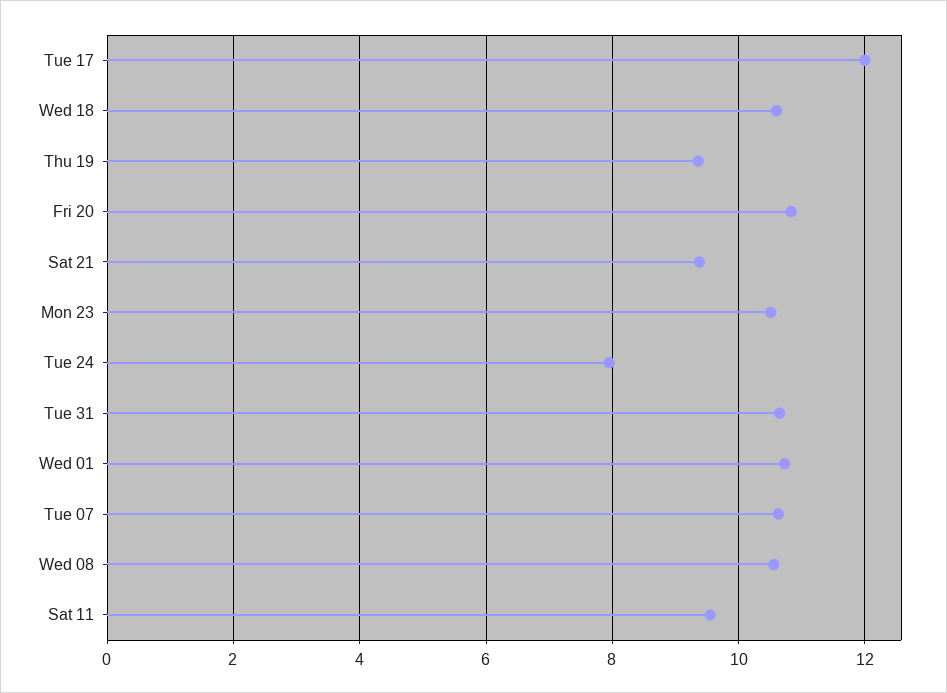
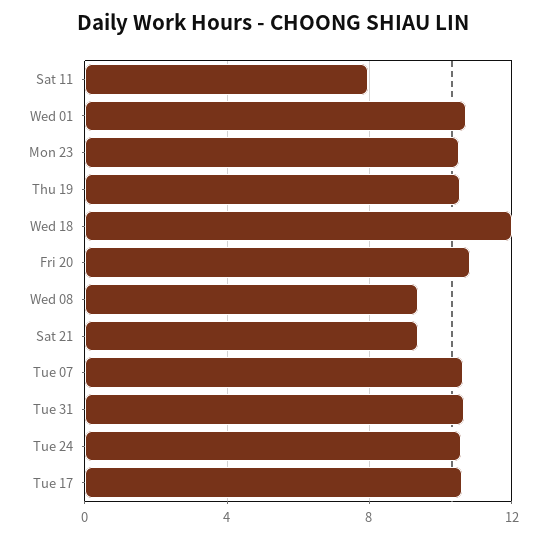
Tue 17: 12 -> 10.5
Wed 18: 10.6 -> 12
Thu 19: 9.4 -> 10.5
Tue 24: 8 -> 10.5
Wed 08: 10.6 -> 9.5
Sat 11: 9.6 -> 8

